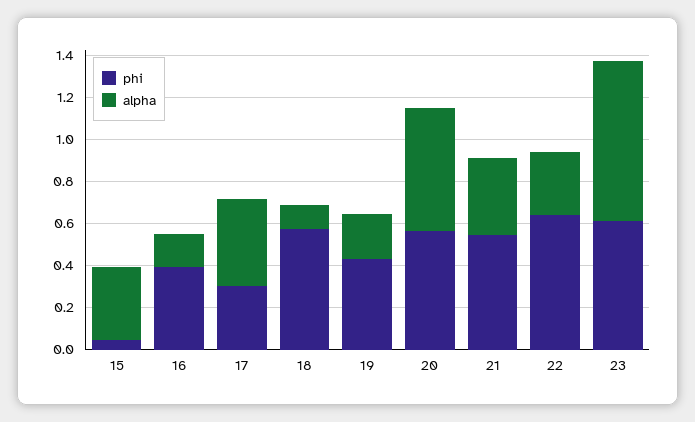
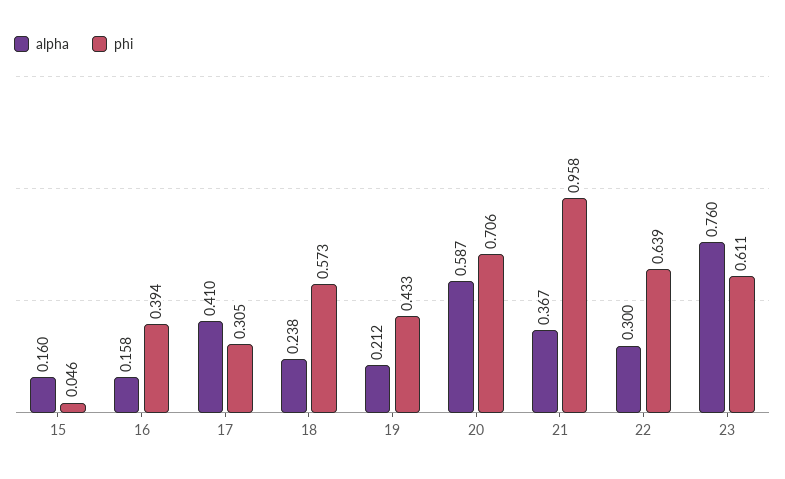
alpha, 15: 0.35 -> 0.16
alpha, 18: 0.1 -> 0.238
phi, 20: 0.55 -> 0.706
phi, 21: 0.55 -> 0.958

